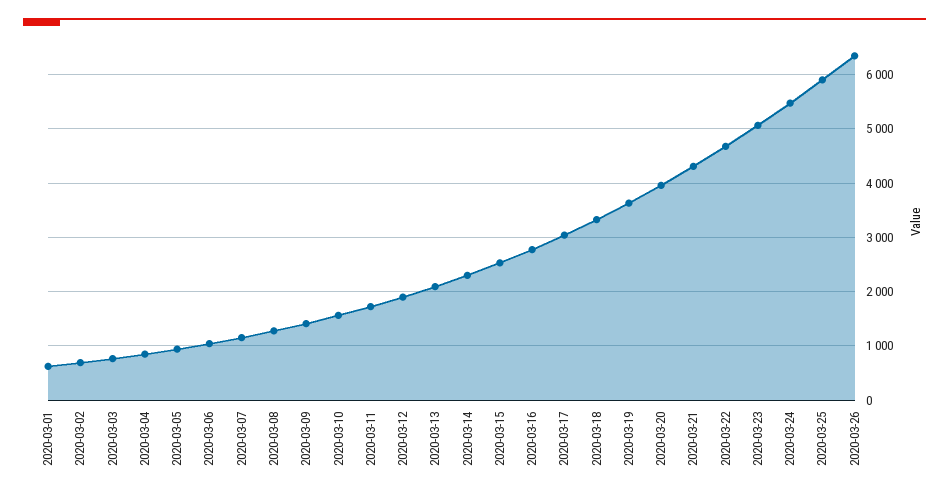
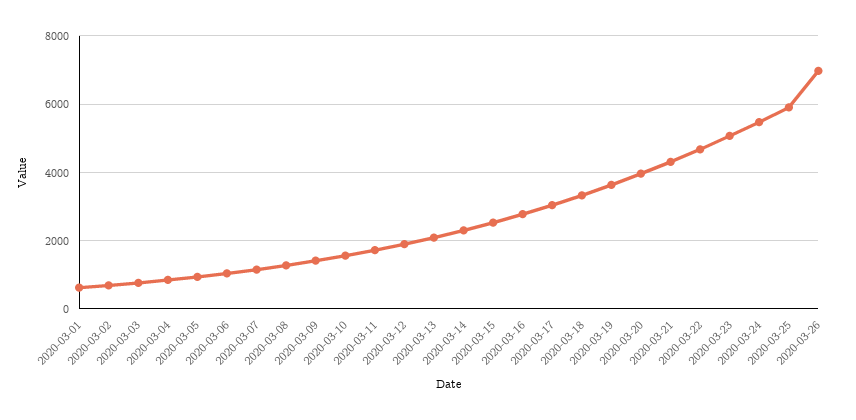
2020-03-26: 6400 -> 7000

